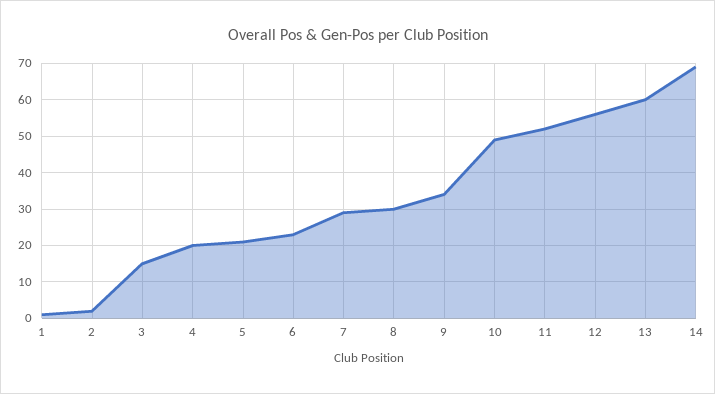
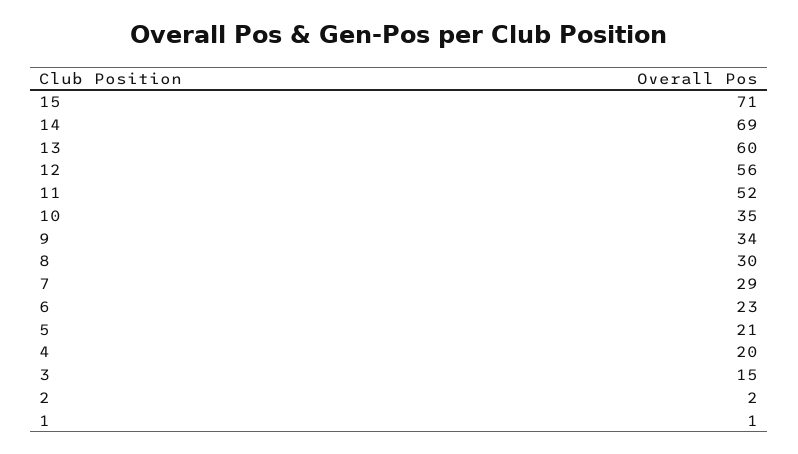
10: 50 -> 35
15: none -> 71

